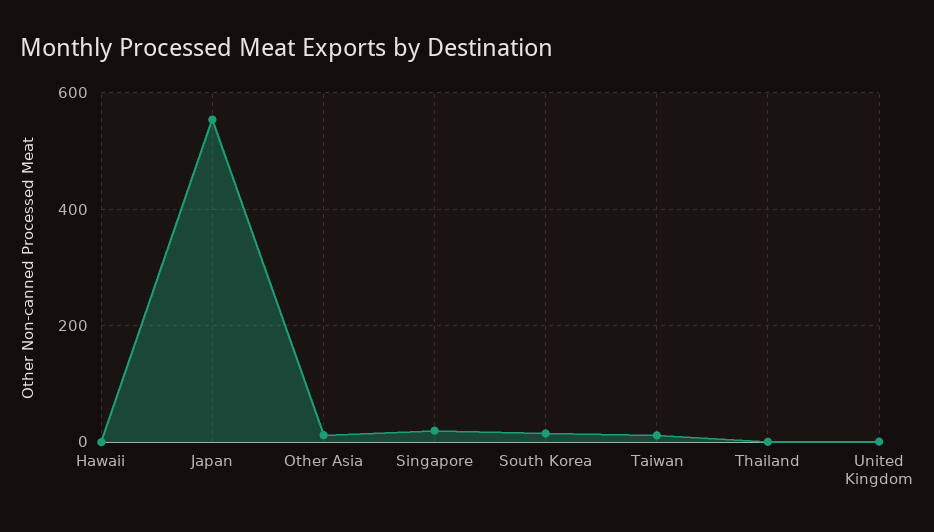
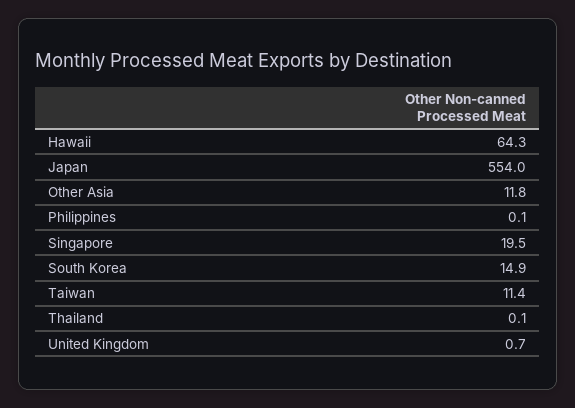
Hawaii: 0 -> 64.3
Philippines: none -> 0.1

